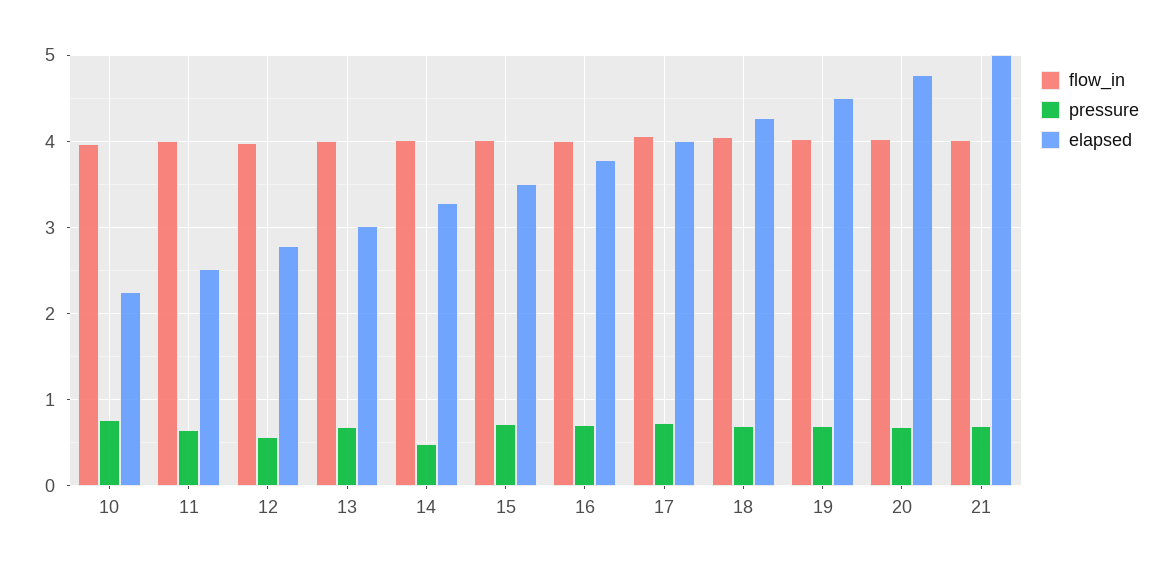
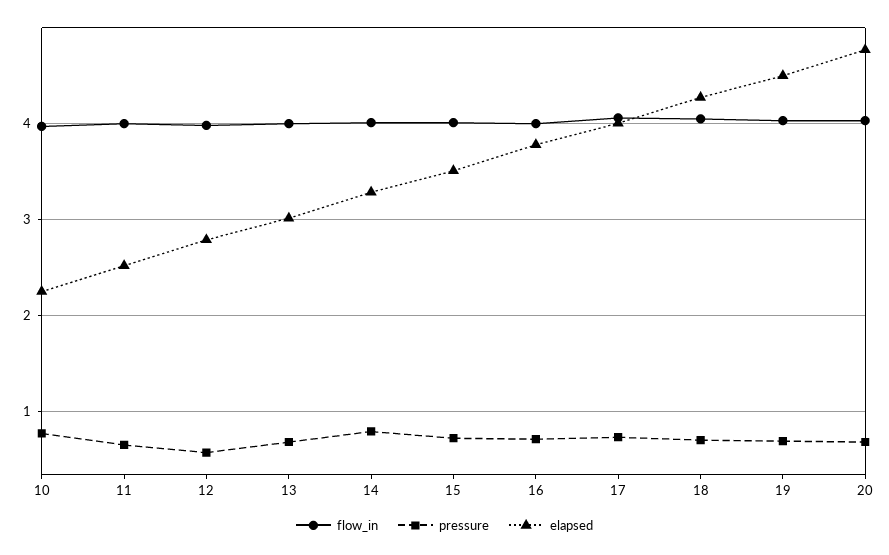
pressure, 14: 0.5 -> 0.8
flow_in, 21: 4 -> none
pressure, 21: 0.7 -> none
elapsed, 21: 5 -> none

